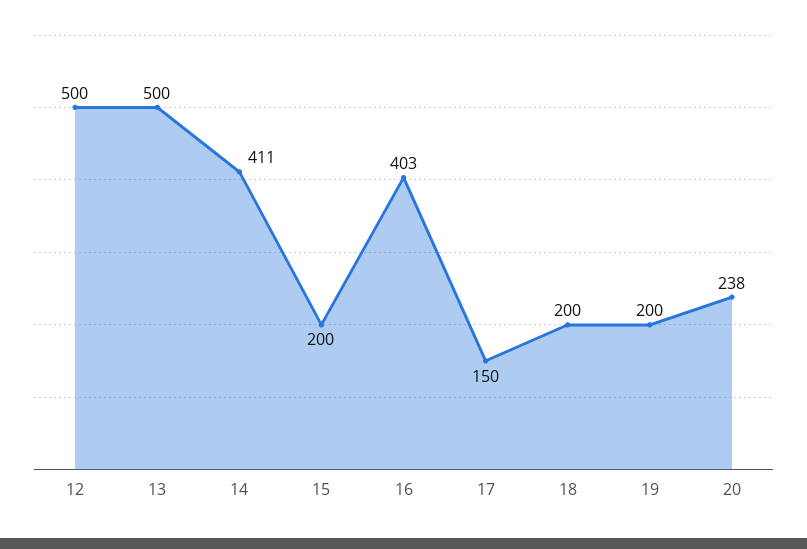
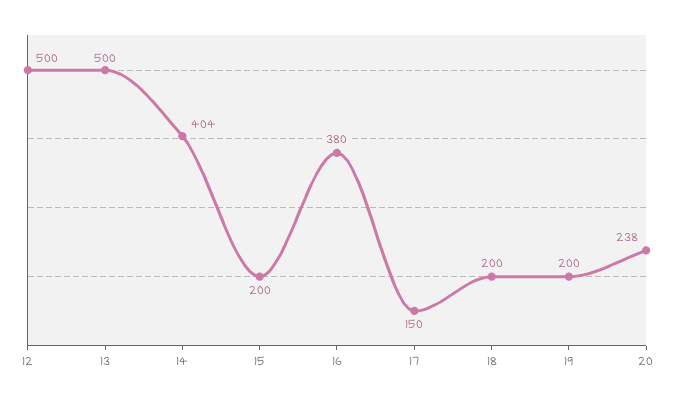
14: 411 -> 404
16: 403 -> 380

